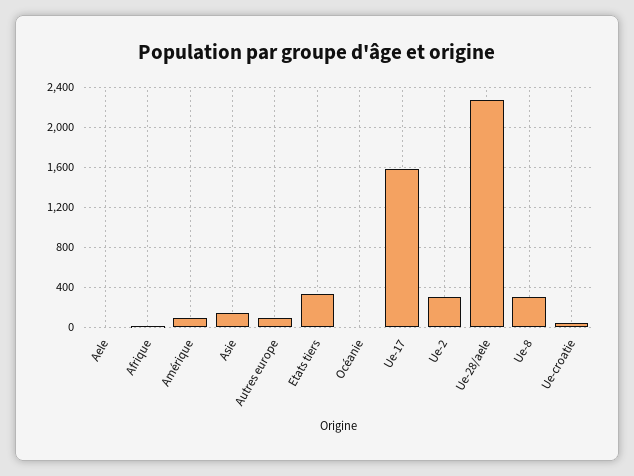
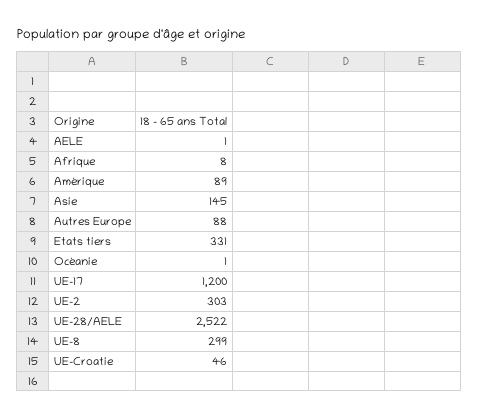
Ue-17: 1600 -> 1200
Ue-28/aele: 2300 -> 2522

